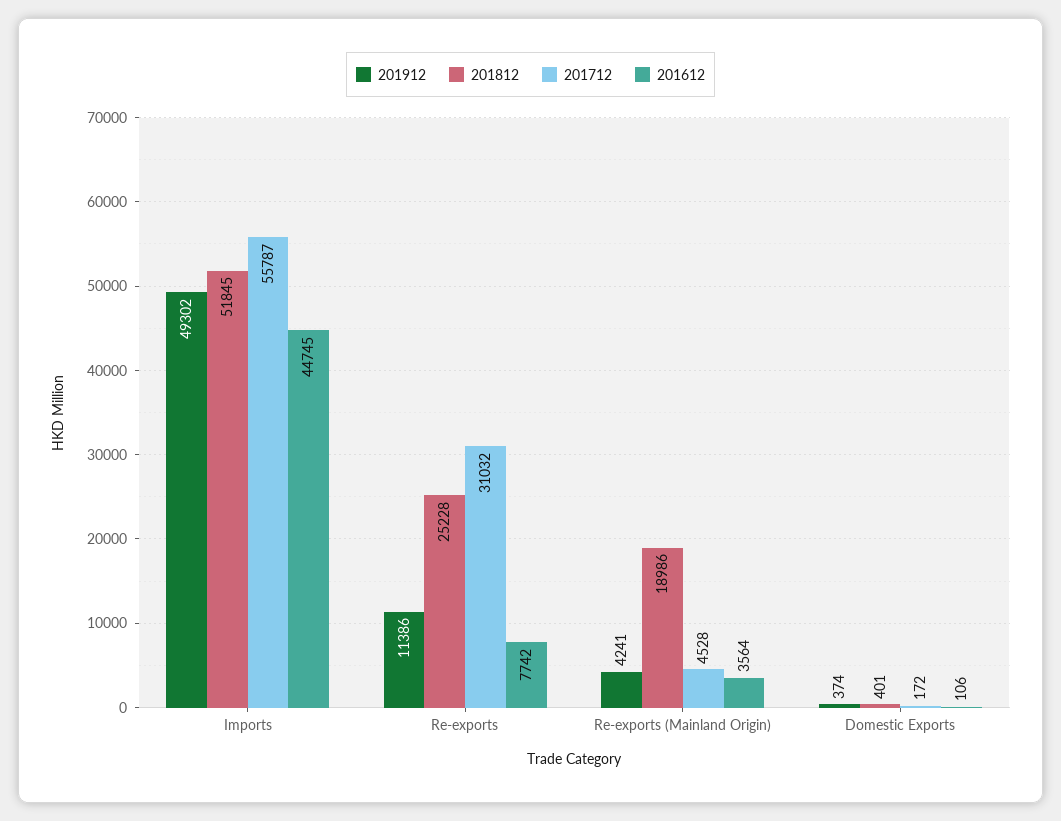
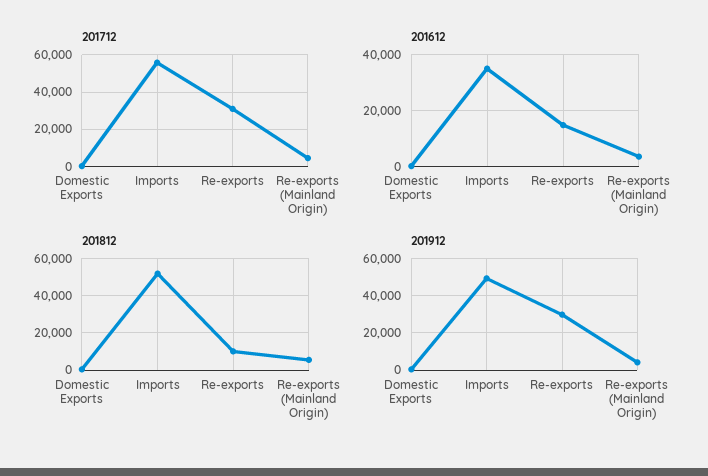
201612, Imports: 44745 -> 35000
201912, Re-exports: 11386 -> 30000
201812, Re-exports: 25228 -> 10000
201612, Re-exports: 7742 -> 15000
201812, Re-exports (Mainland Origin): 18986 -> 5000

